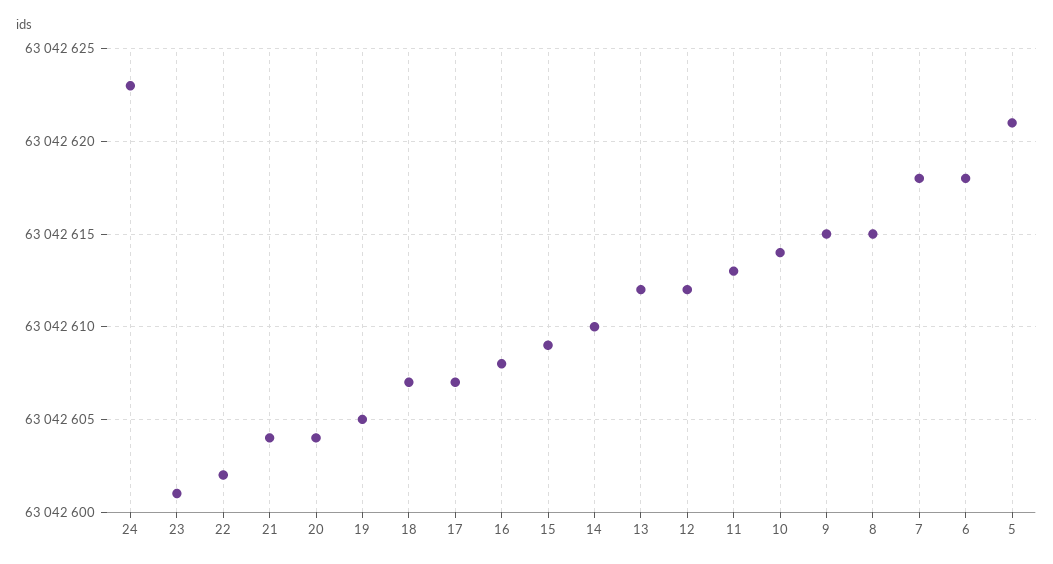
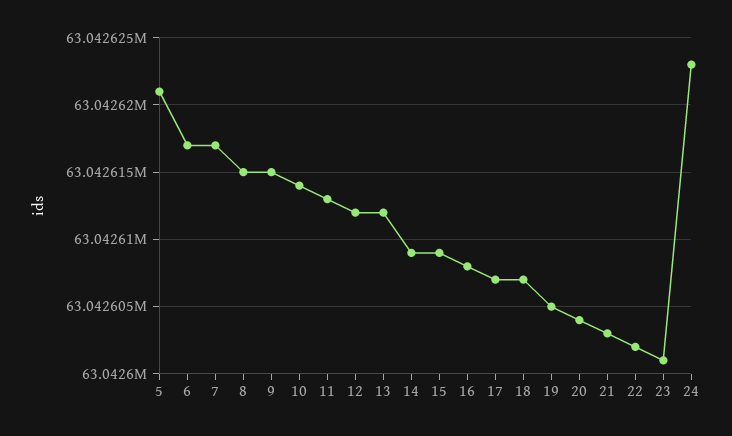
21: 63042604 -> 63042603
14: 63042610 -> 63042609
7: 63042618 -> 63042617
6: 63042618 -> 63042617

